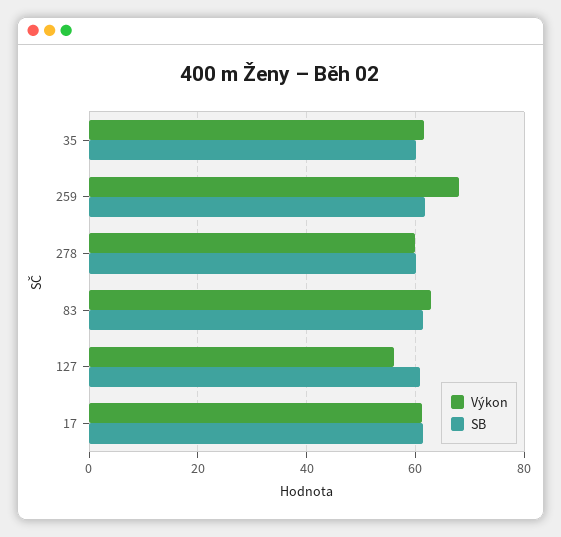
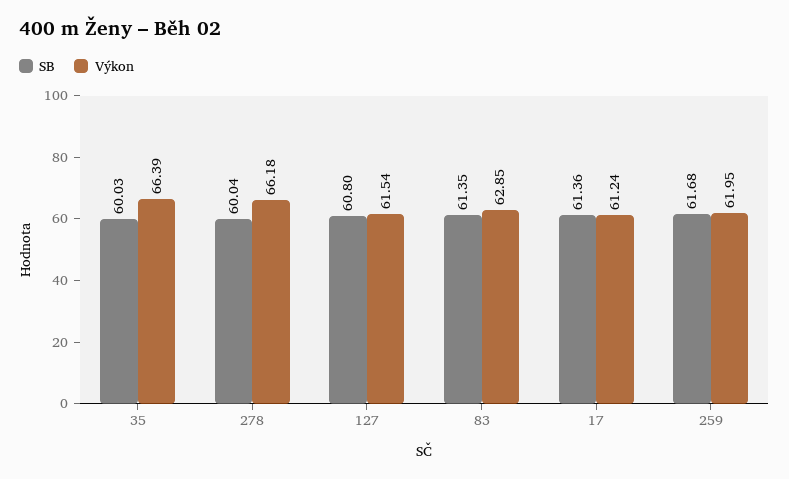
Výkon, 35: 62 -> 66.39
Výkon, 259: 68 -> 61.95
Výkon, 278: 60 -> 66.18
Výkon, 127: 56 -> 61.54

